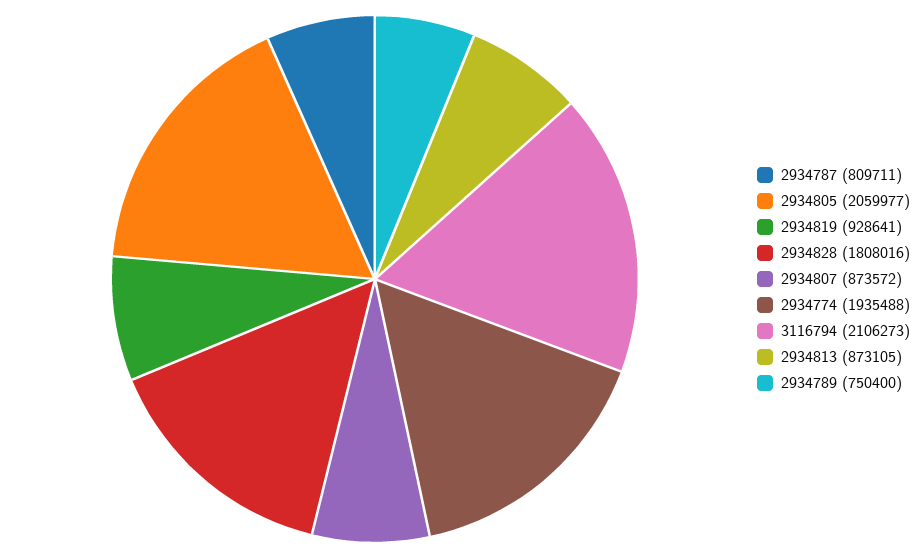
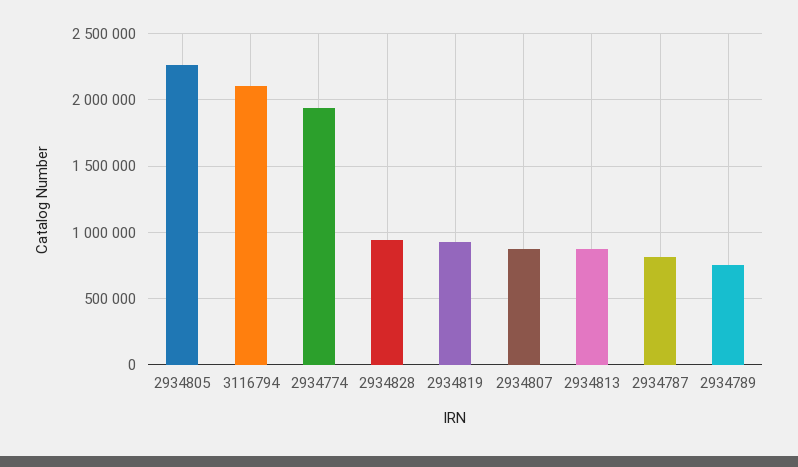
2934805: 2059977 -> 2250000
2934828: 1808016 -> 950000

